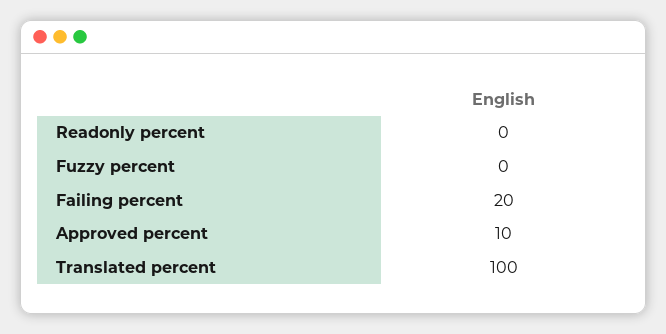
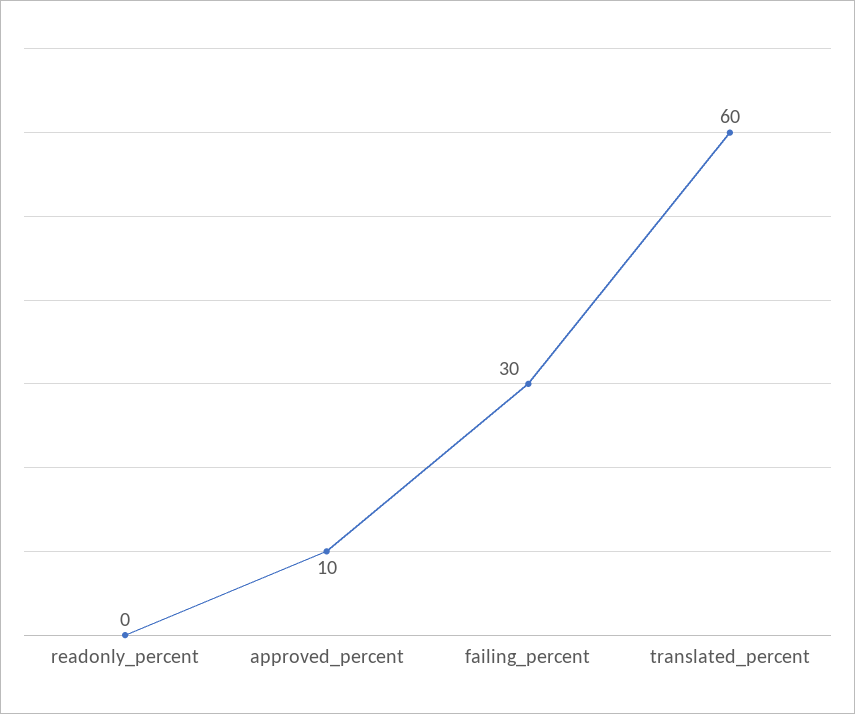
Fuzzy percent: 0 -> none
Failing percent: 20 -> 30
Translated percent: 100 -> 60

